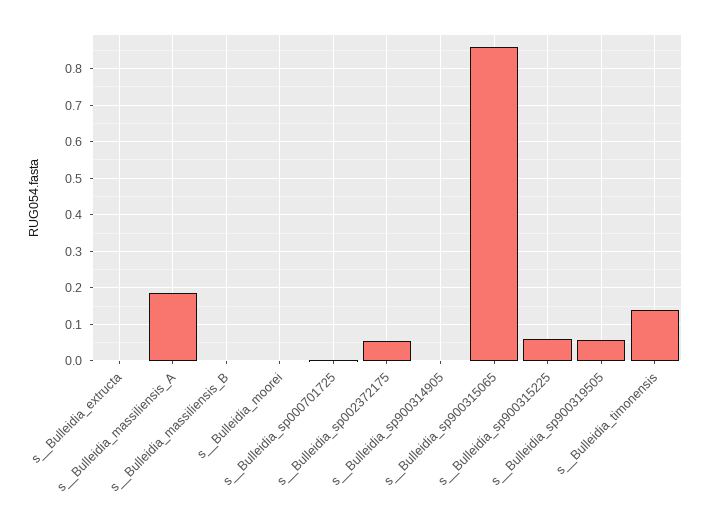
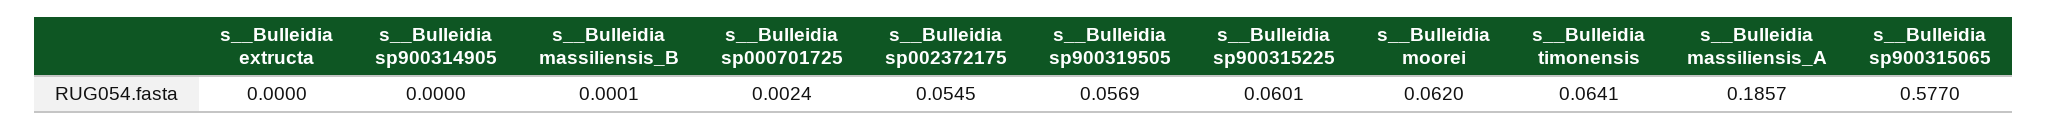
s__Bulleidia_moorei: 0 -> 0.062
s__Bulleidia_sp900315065: 0.86 -> 0.577
s__Bulleidia_timonensis: 0.14 -> 0.0641

